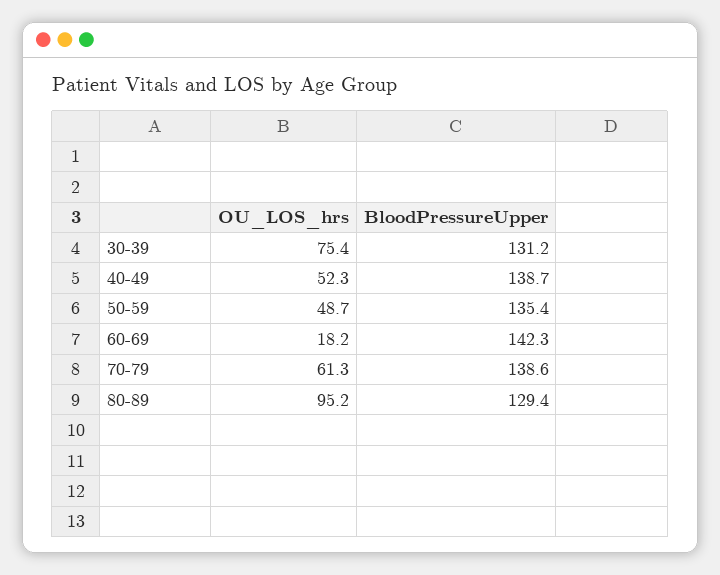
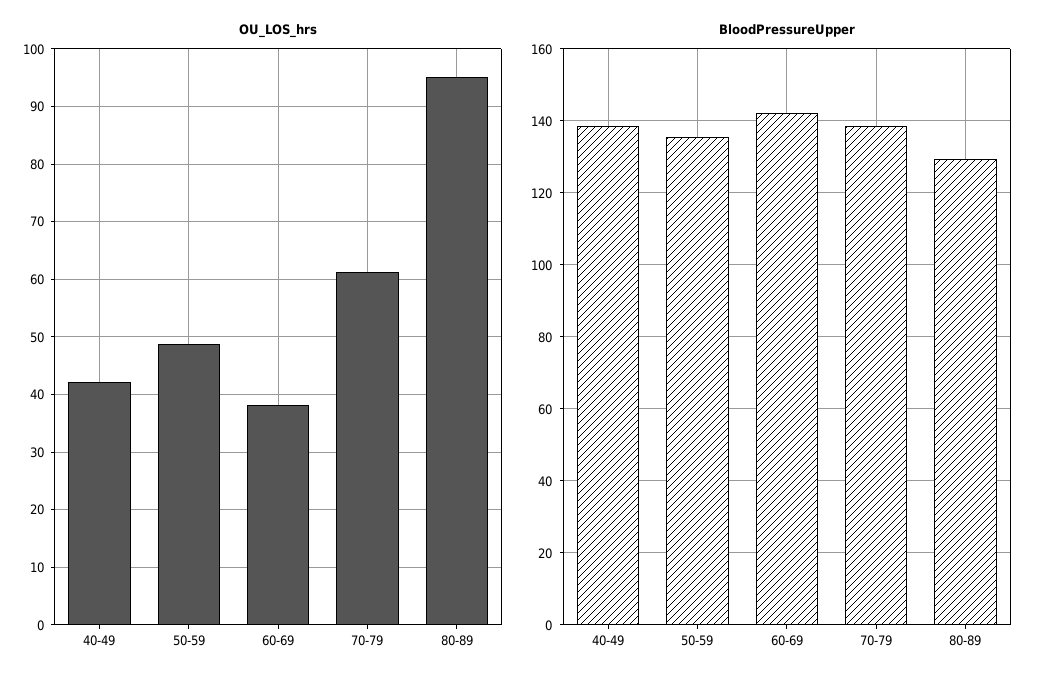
OU_LOS_hrs, 30-39: 75.4 -> none
BloodPressureUpper, 30-39: 131.2 -> none
OU_LOS_hrs, 40-49: 52.3 -> 42
OU_LOS_hrs, 60-69: 18.2 -> 38

